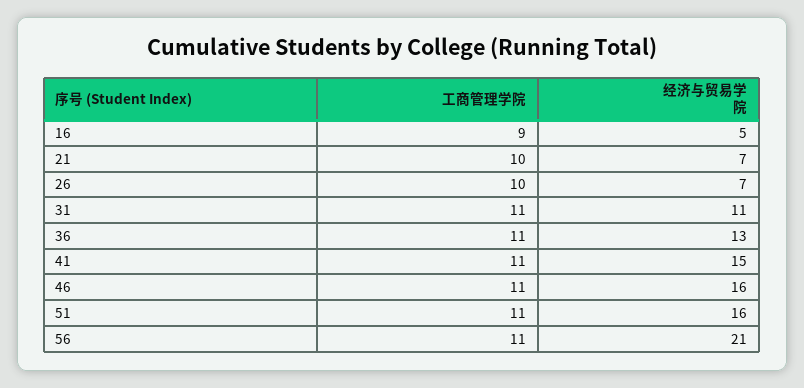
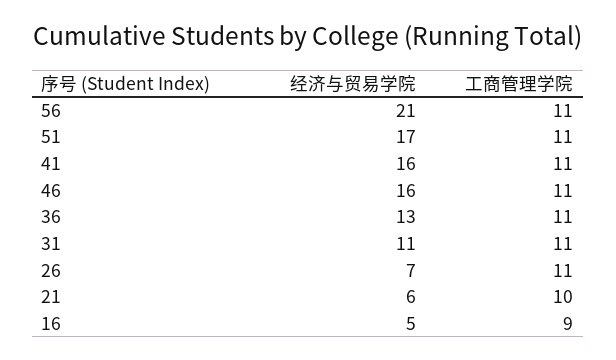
经济与贸易学院, 21: 7 -> 6
工商管理学院, 26: 10 -> 11
经济与贸易学院, 41: 15 -> 16
经济与贸易学院, 51: 16 -> 17

